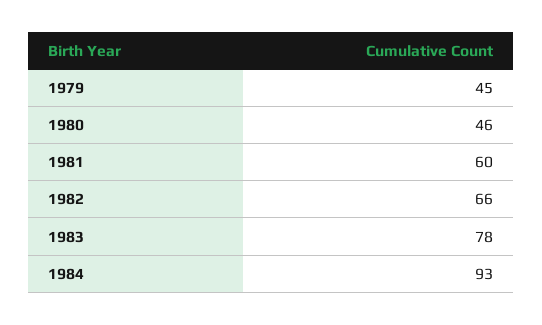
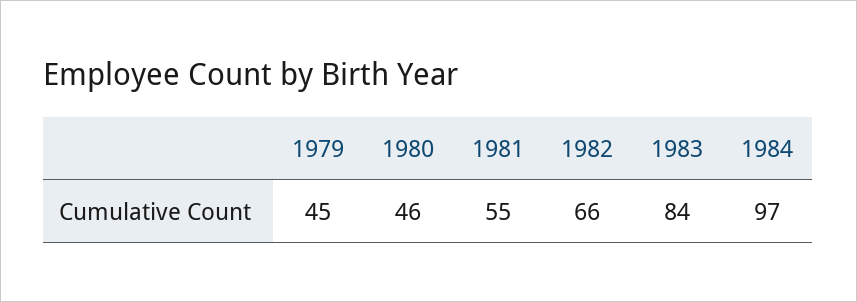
1981: 60 -> 55
1983: 78 -> 84
1984: 93 -> 97

